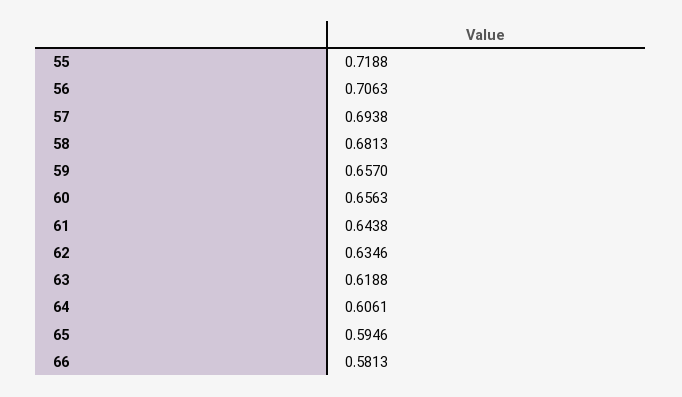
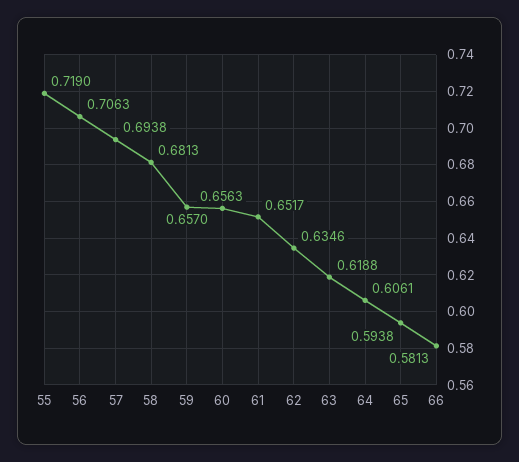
55: 0.7188 -> 0.719
61: 0.6438 -> 0.6517
65: 0.5946 -> 0.5938

